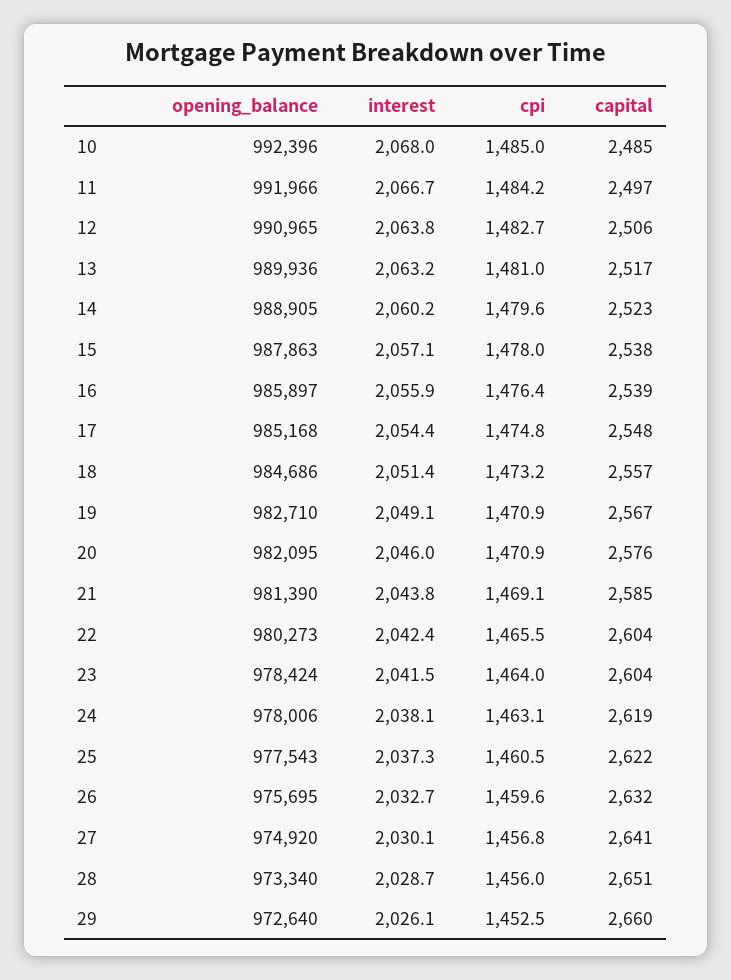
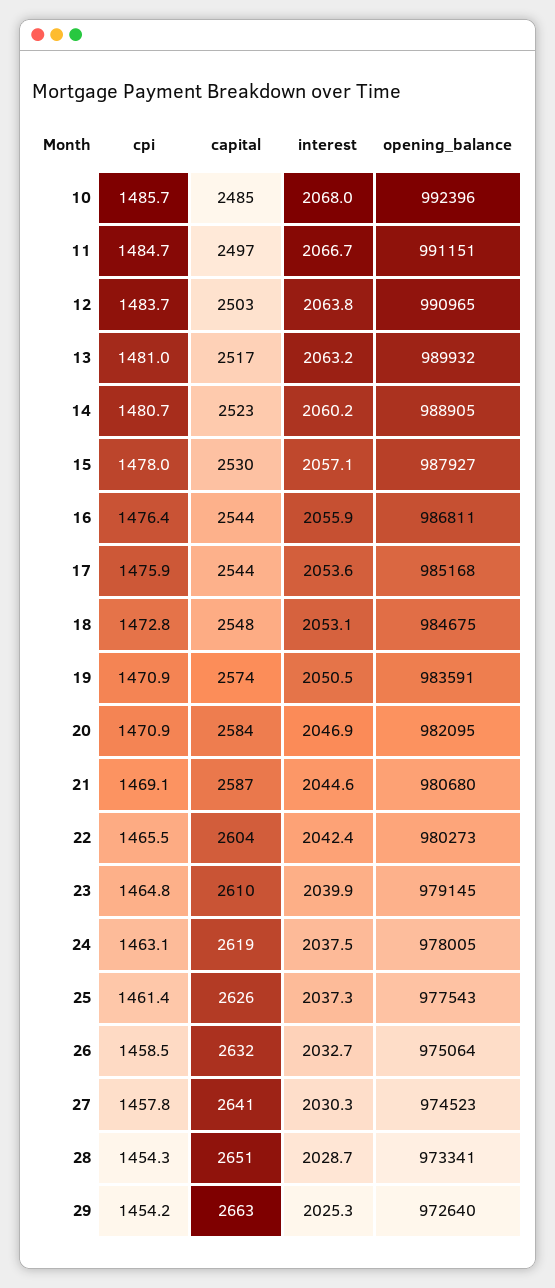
cpi, 10: 1485 -> 1485.7
opening_balance, 11: 991966 -> 991151
cpi, 11: 1484.2 -> 1484.7
cpi, 12: 1482.7 -> 1483.7
capital, 12: 2506 -> 2503
opening_balance, 13: 989936 -> 989932
cpi, 14: 1479.6 -> 1480.7
opening_balance, 15: 987863 -> 987927
capital, 15: 2538 -> 2530
opening_balance, 16: 985897 -> 986811
capital, 16: 2539 -> 2544
interest, 17: 2054.4 -> 2053.6
cpi, 17: 1474.8 -> 1475.9
capital, 17: 2548 -> 2544
opening_balance, 18: 984686 -> 984675
interest, 18: 2051.4 -> 2053.1
cpi, 18: 1473.2 -> 1472.8
capital, 18: 2557 -> 2548
opening_balance, 19: 982710 -> 983591
interest, 19: 2049.1 -> 2050.5
capital, 19: 2567 -> 2574
interest, 20: 2046 -> 2046.9
capital, 20: 2576 -> 2584
opening_balance, 21: 981390 -> 980680
interest, 21: 2043.8 -> 2044.6
capital, 21: 2585 -> 2587
opening_balance, 23: 978424 -> 979145
interest, 23: 2041.5 -> 2039.9
cpi, 23: 1464 -> 1464.8
capital, 23: 2604 -> 2610
opening_balance, 24: 978006 -> 978005
interest, 24: 2038.1 -> 2037.5
cpi, 25: 1460.5 -> 1461.4
capital, 25: 2622 -> 2626
opening_balance, 26: 975695 -> 975064
cpi, 26: 1459.6 -> 1458.5
opening_balance, 27: 974920 -> 974523
interest, 27: 2030.1 -> 2030.3
cpi, 27: 1456.8 -> 1457.8
opening_balance, 28: 973340 -> 973341
cpi, 28: 1456 -> 1454.3
interest, 29: 2026.1 -> 2025.3
cpi, 29: 1452.5 -> 1454.2
capital, 29: 2660 -> 2663

